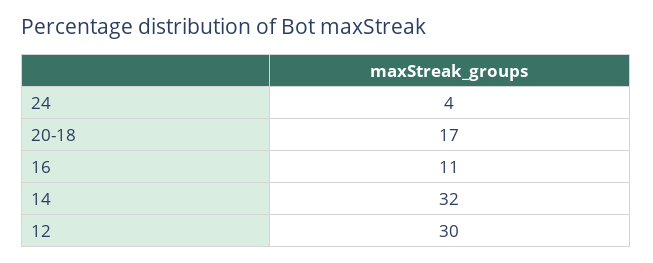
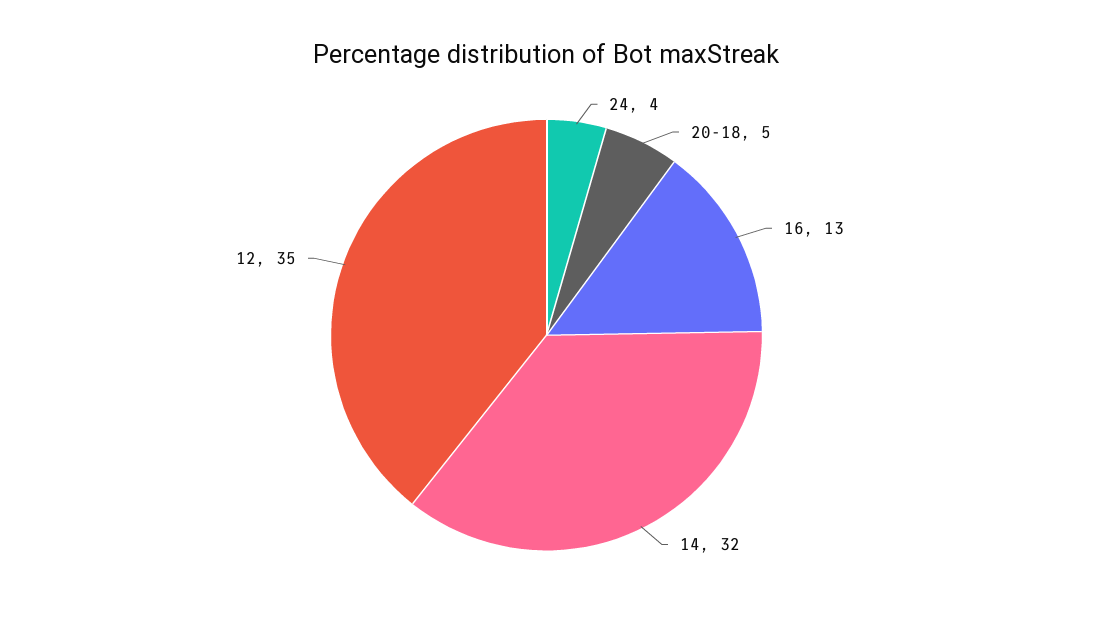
20-18: 17 -> 5
16: 11 -> 13
12: 30 -> 35

